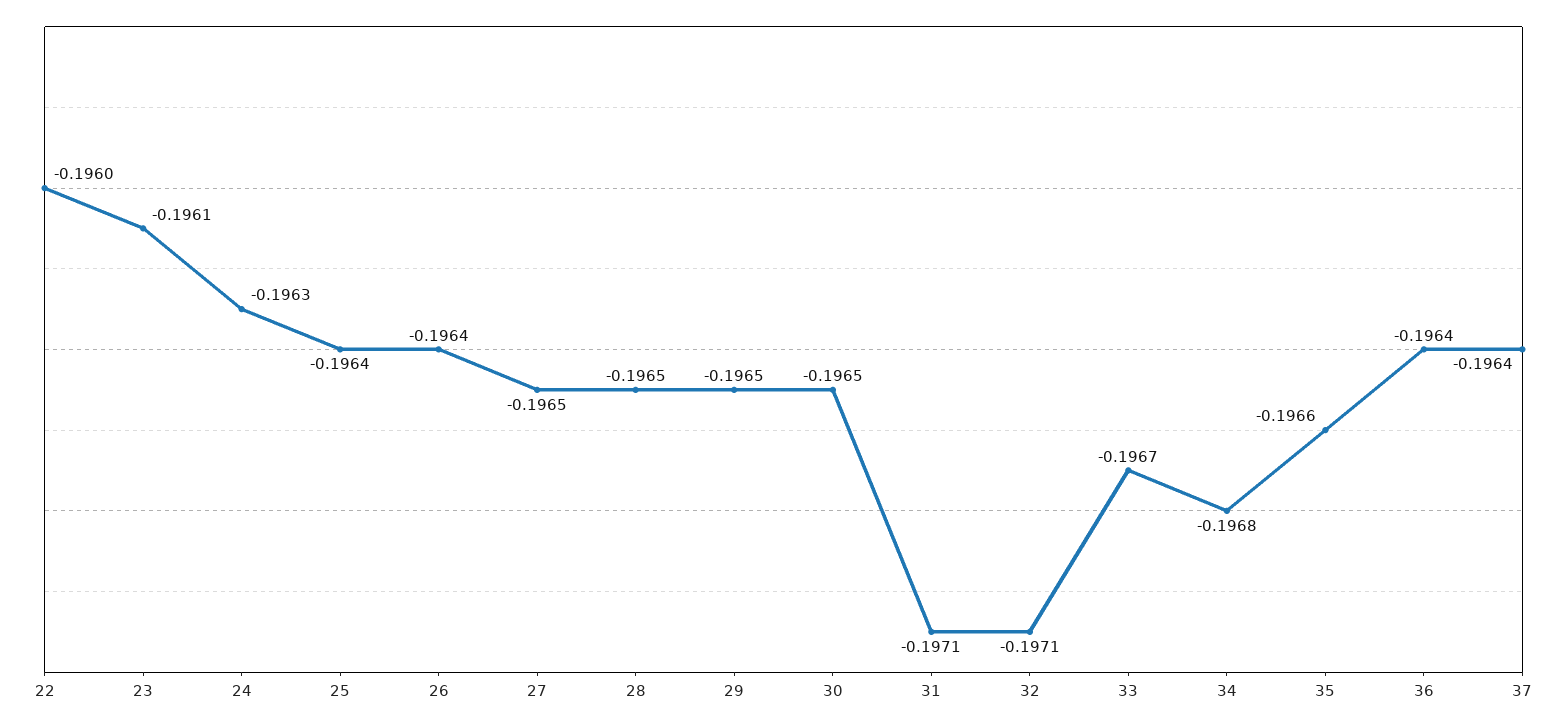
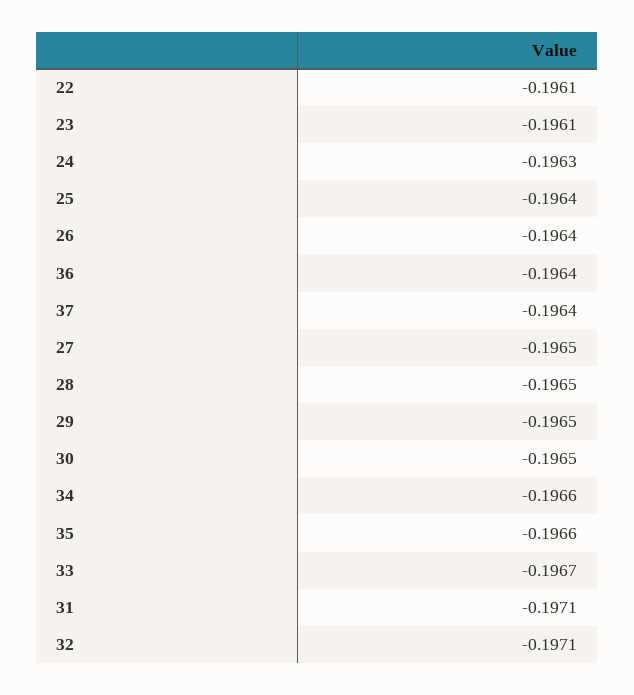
22: -0.196 -> -0.1961
34: -0.1968 -> -0.1966

